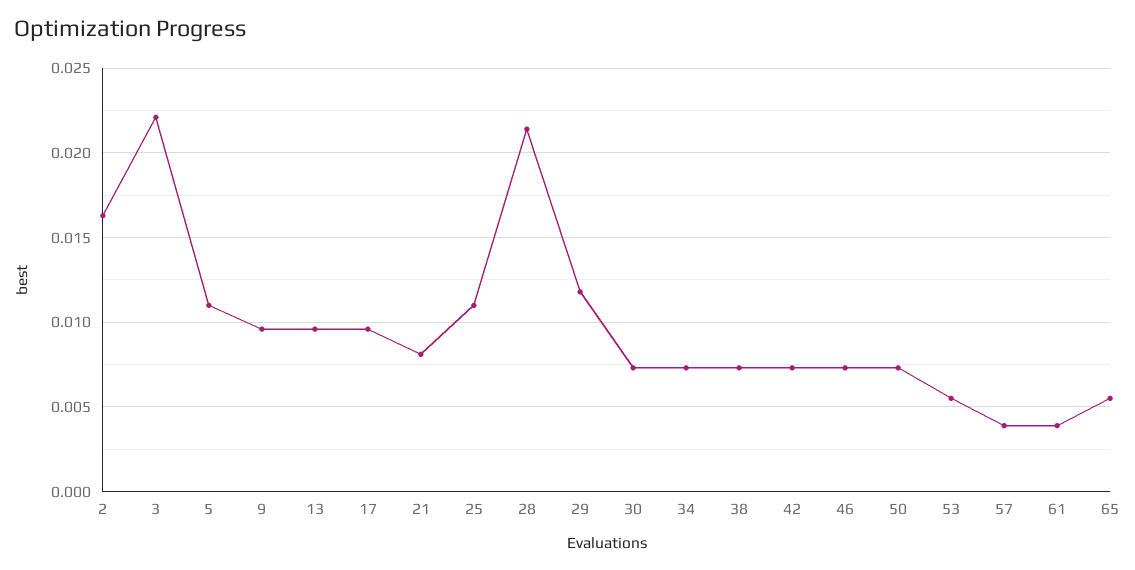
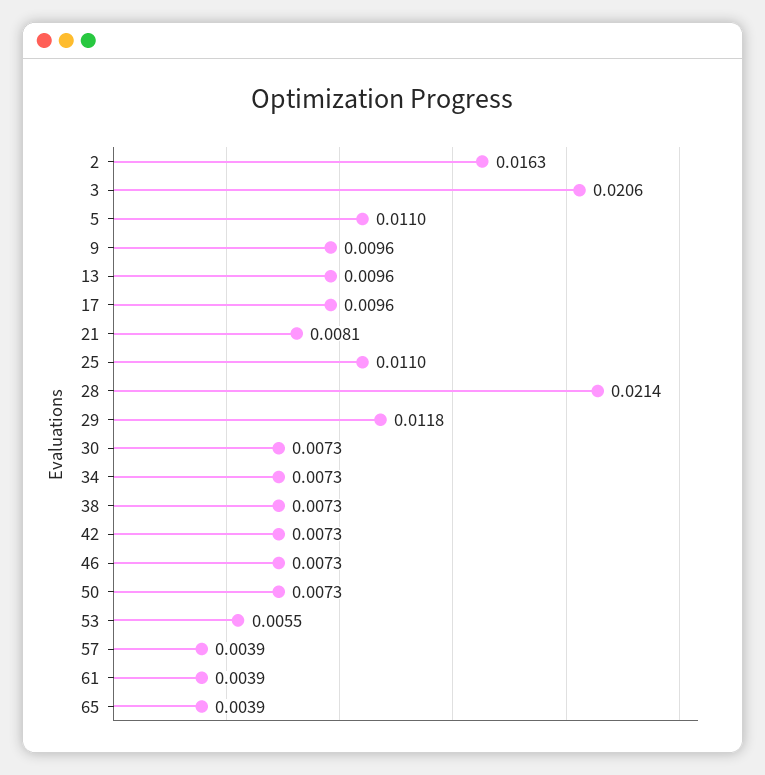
3: 0.022 -> 0.0206
65: 0.0055 -> 0.0039

